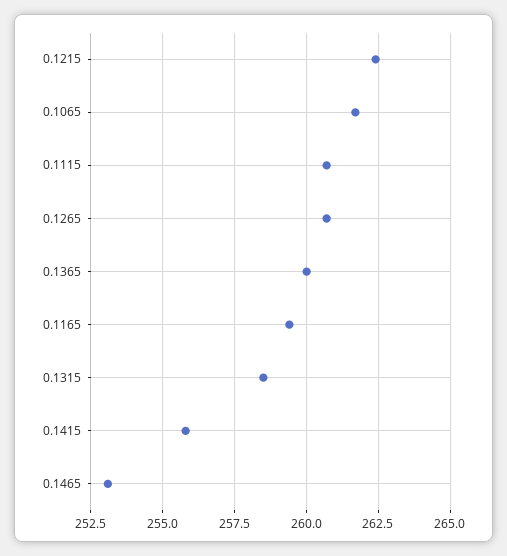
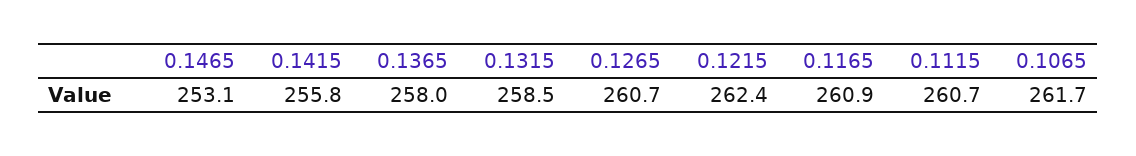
0.1365: 260 -> 258
0.1165: 259.5 -> 260.9

